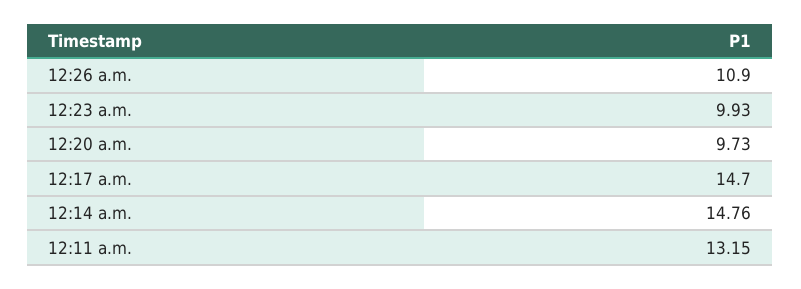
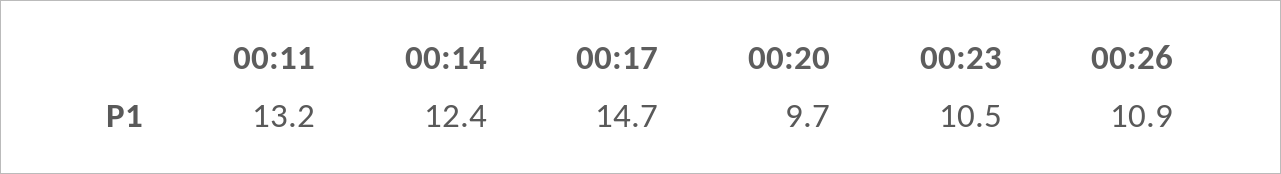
12:23 a.m.: 9.93 -> 10.5
12:14 a.m.: 14.76 -> 12.4

